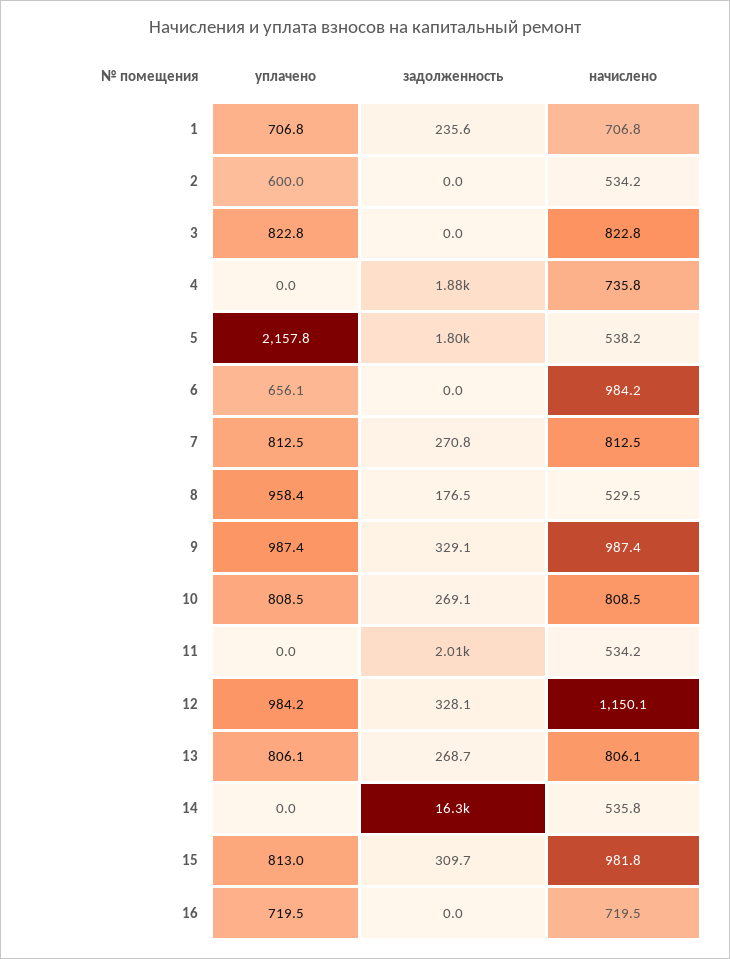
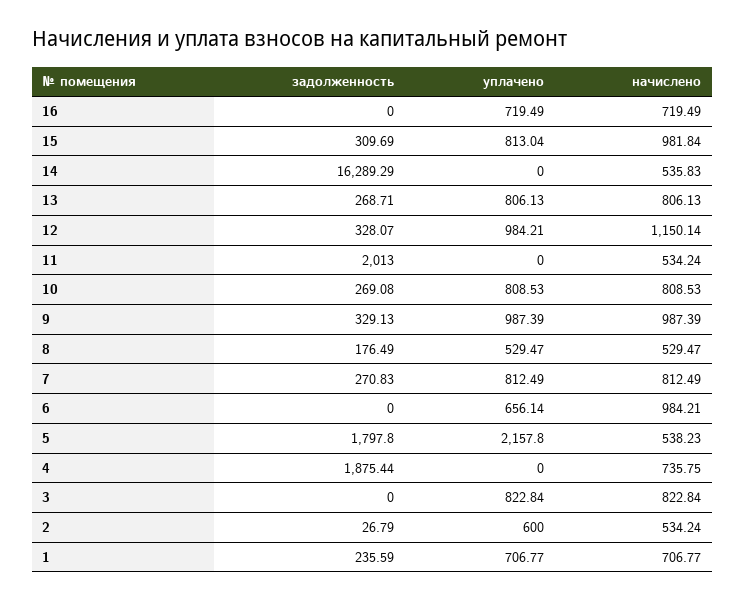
задолженность, 2: 0 -> 26.79
уплачено, 8: 958.4 -> 529.47

